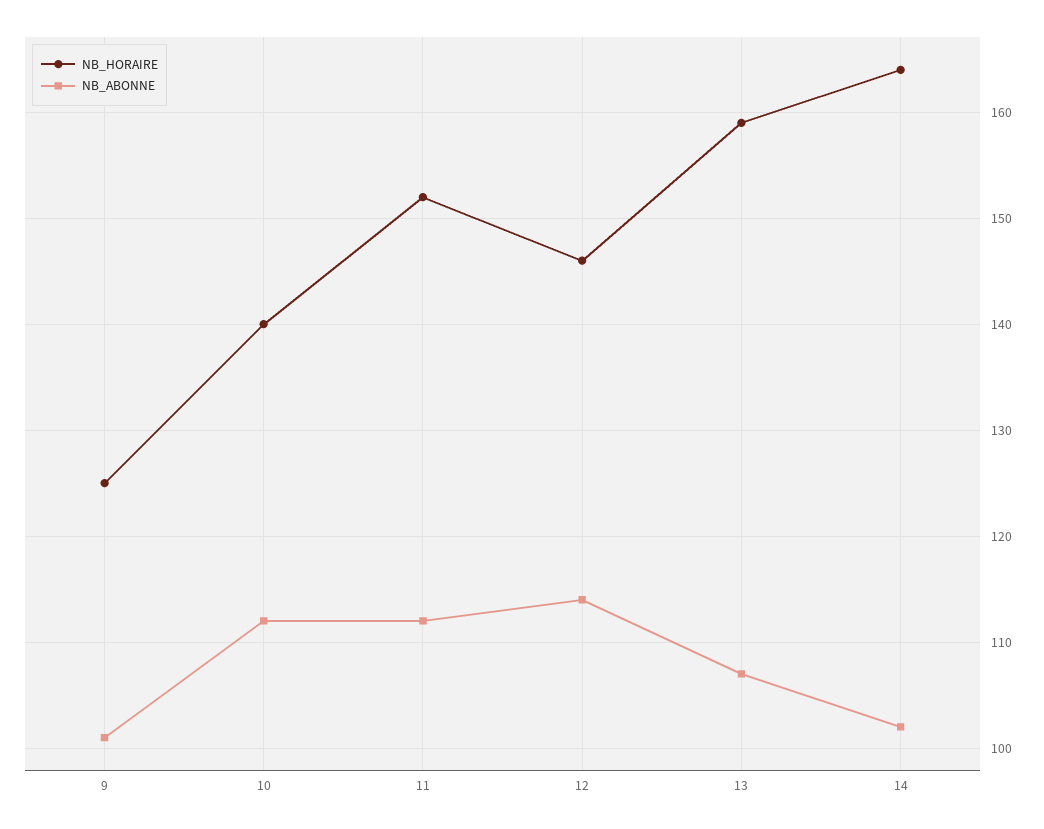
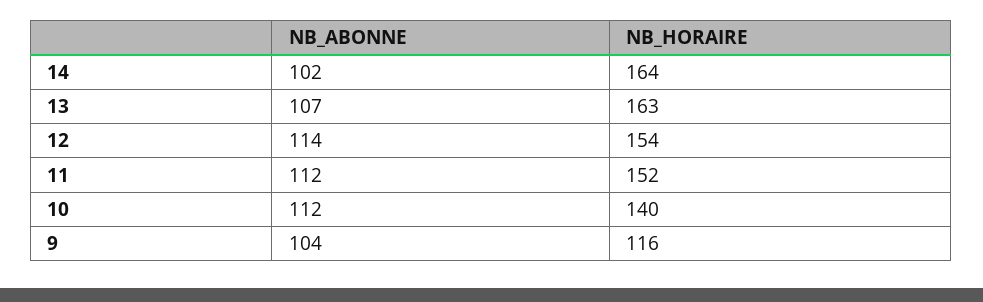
NB_HORAIRE, 9: 125 -> 116
NB_ABONNE, 9: 101 -> 104
NB_HORAIRE, 12: 146 -> 154
NB_HORAIRE, 13: 159 -> 163

